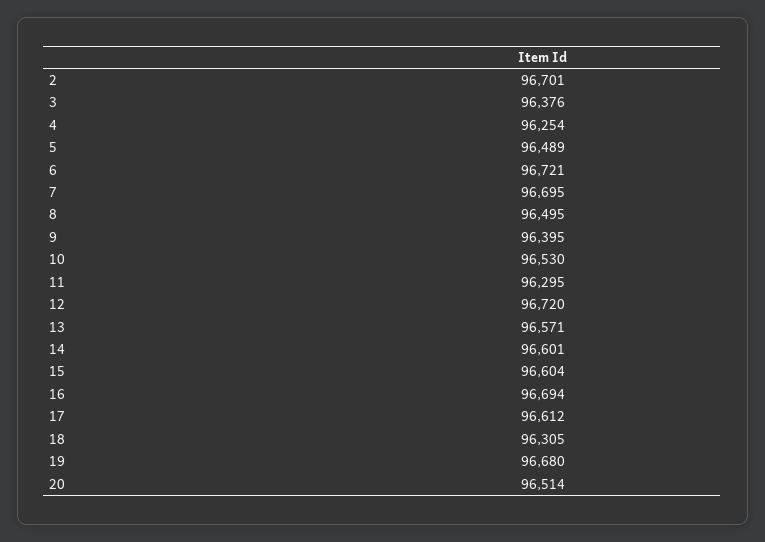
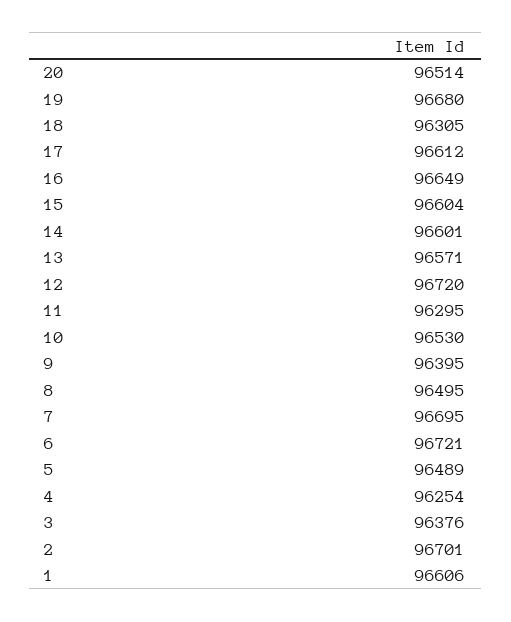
16: 96694 -> 96649
1: none -> 96606

